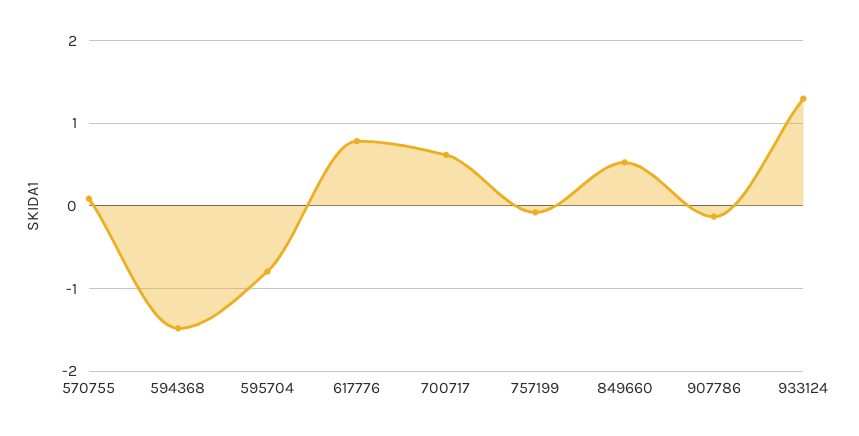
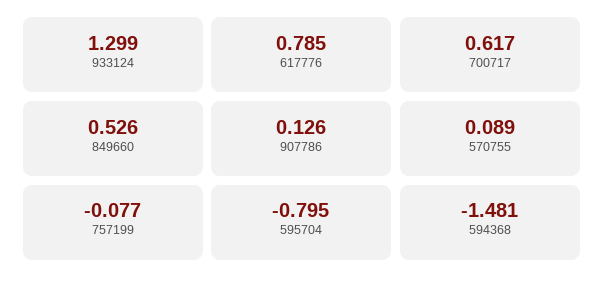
907786: -0.1 -> 0.126

